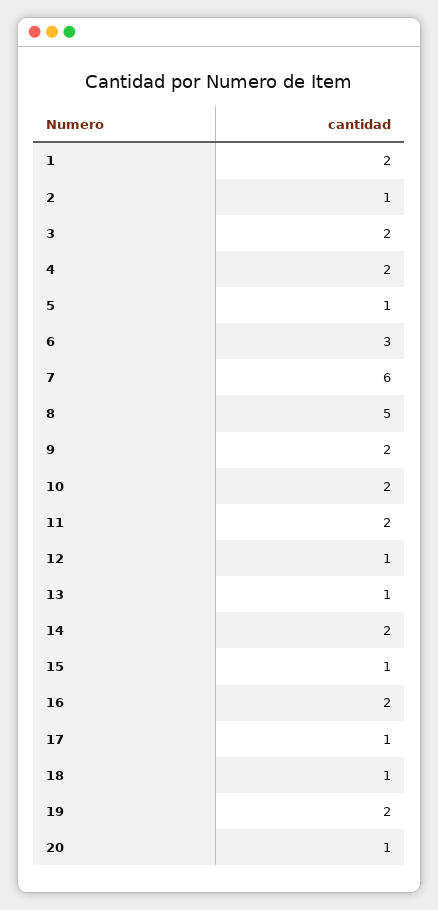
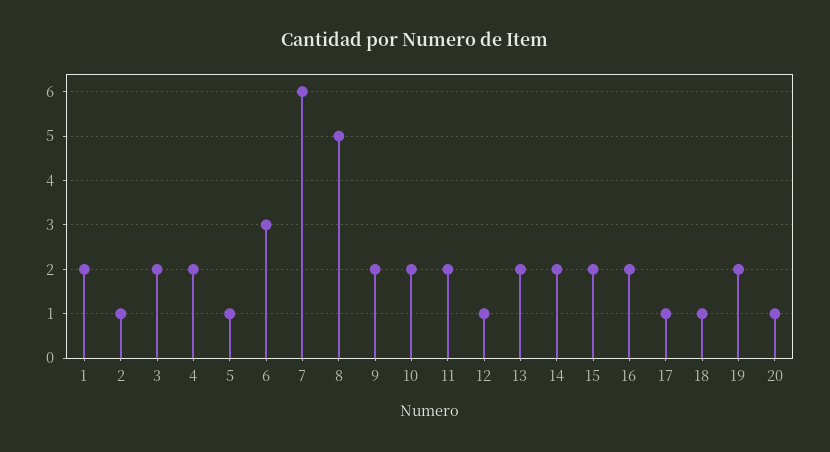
13: 1 -> 2
15: 1 -> 2

